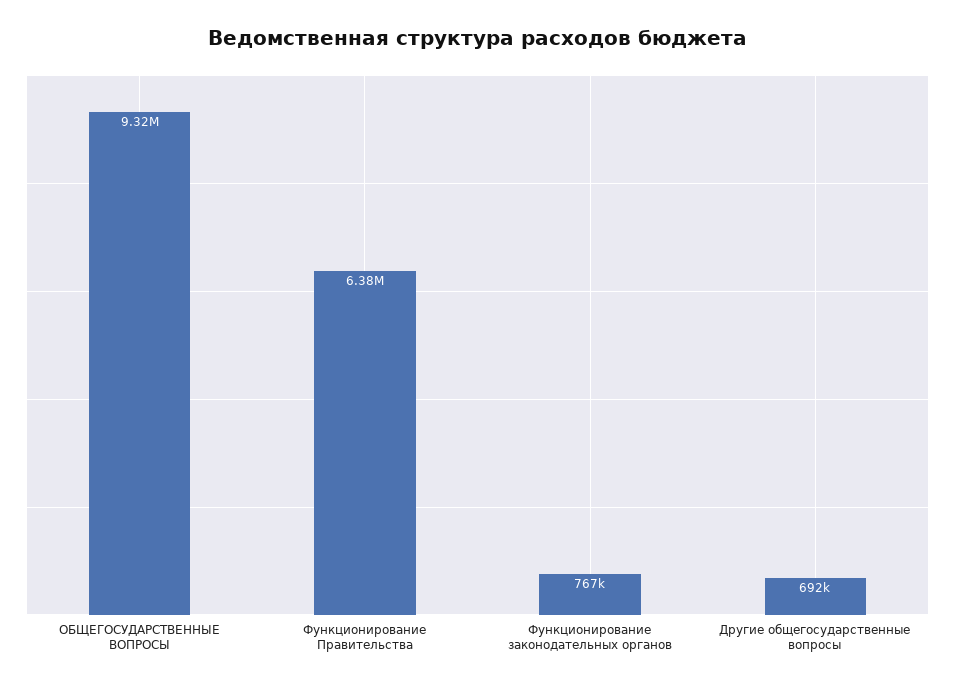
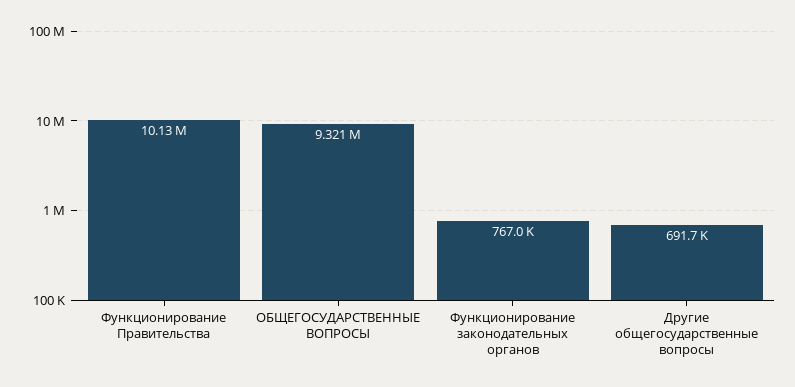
Функционирование Правительства: 6380000 -> 10130000

